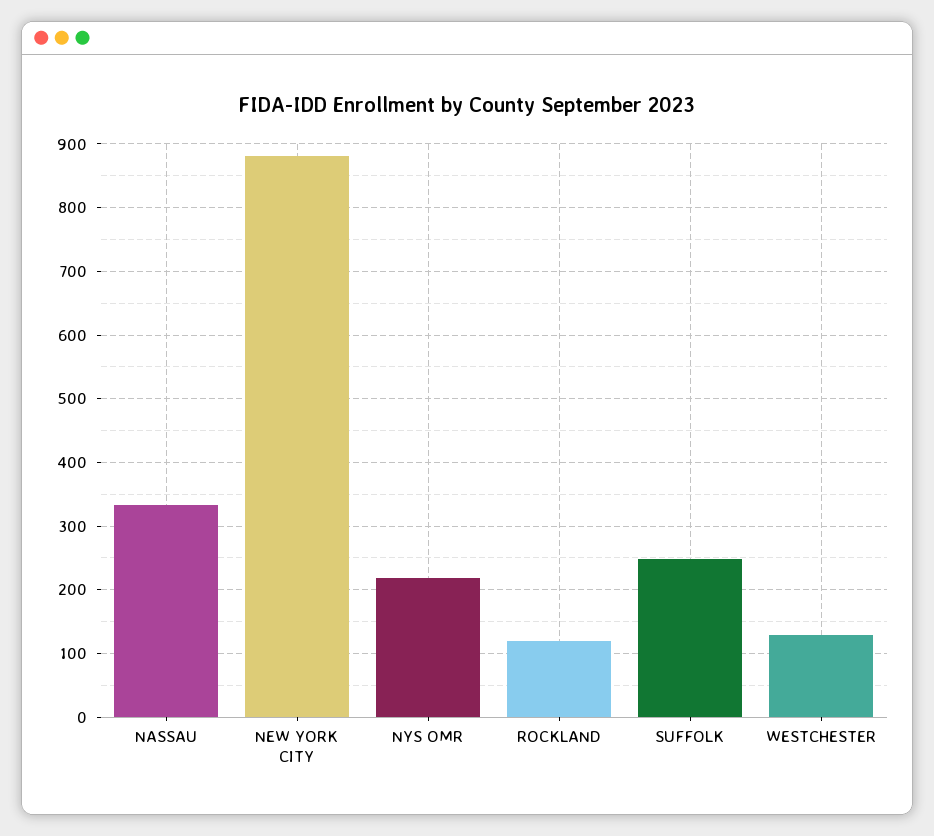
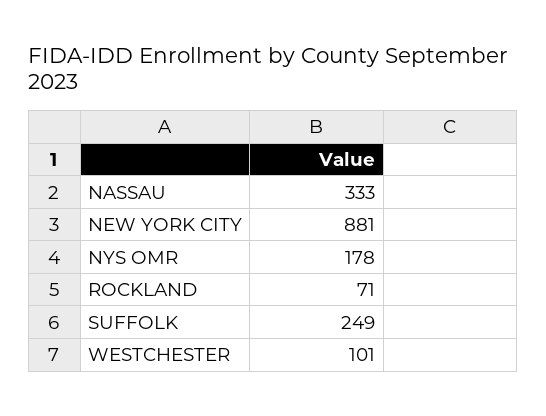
NYS OMR: 220 -> 178
ROCKLAND: 120 -> 71
WESTCHESTER: 130 -> 101

